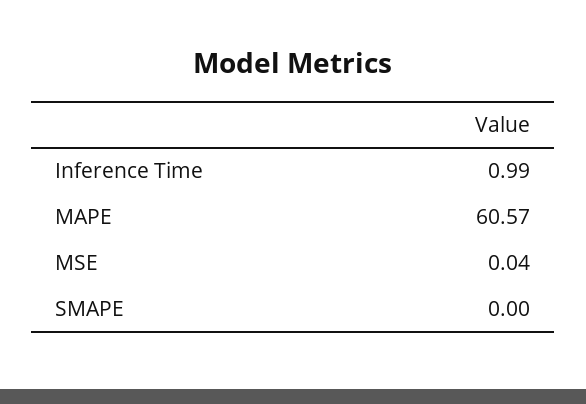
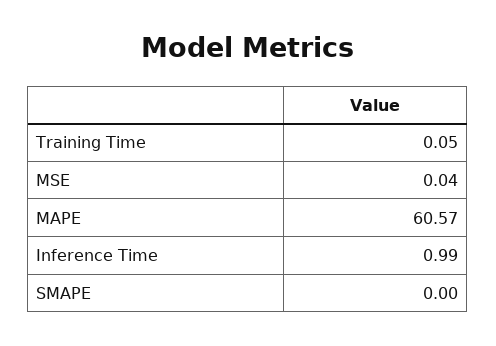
Training Time: none -> 0.05

